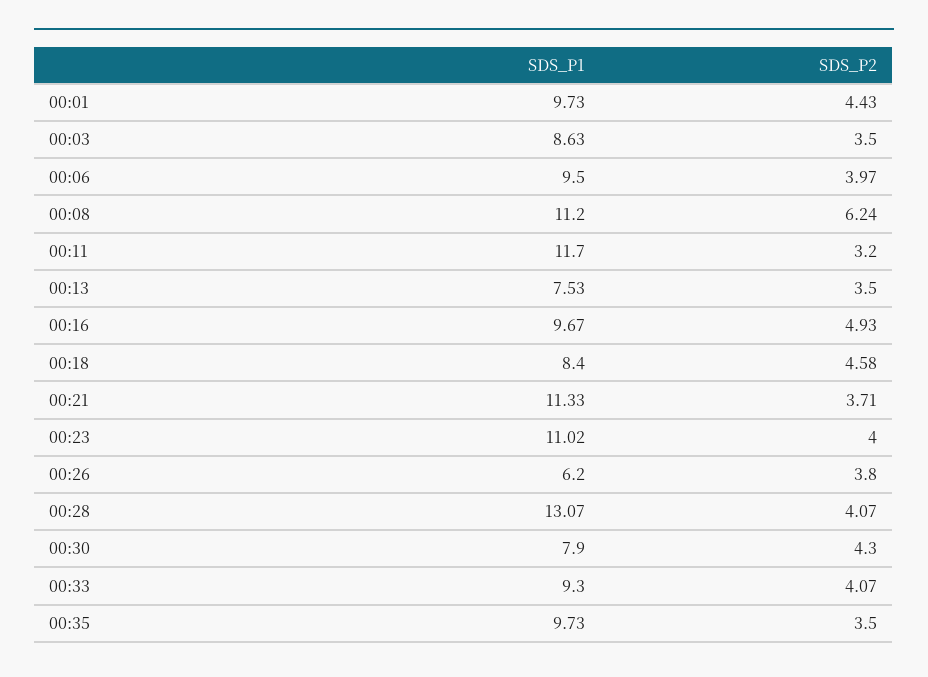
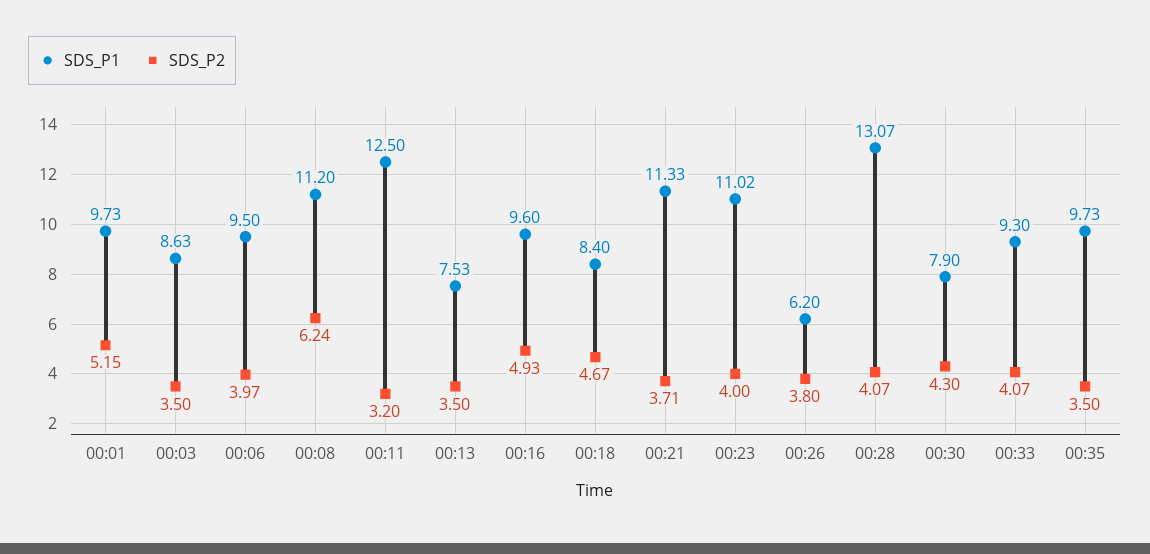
SDS_P2, 00:01: 4.43 -> 5.15
SDS_P1, 00:11: 11.7 -> 12.5
SDS_P1, 00:16: 9.67 -> 9.6
SDS_P2, 00:18: 4.58 -> 4.67

